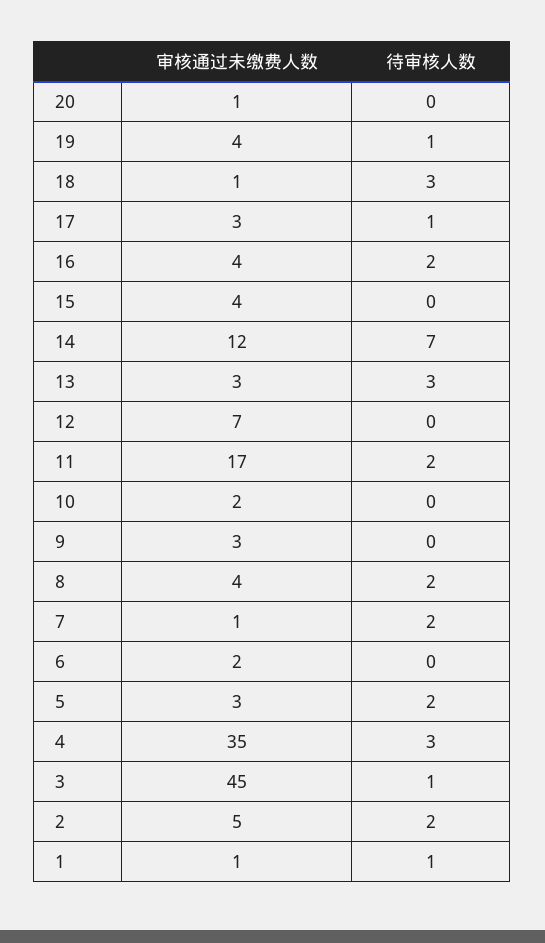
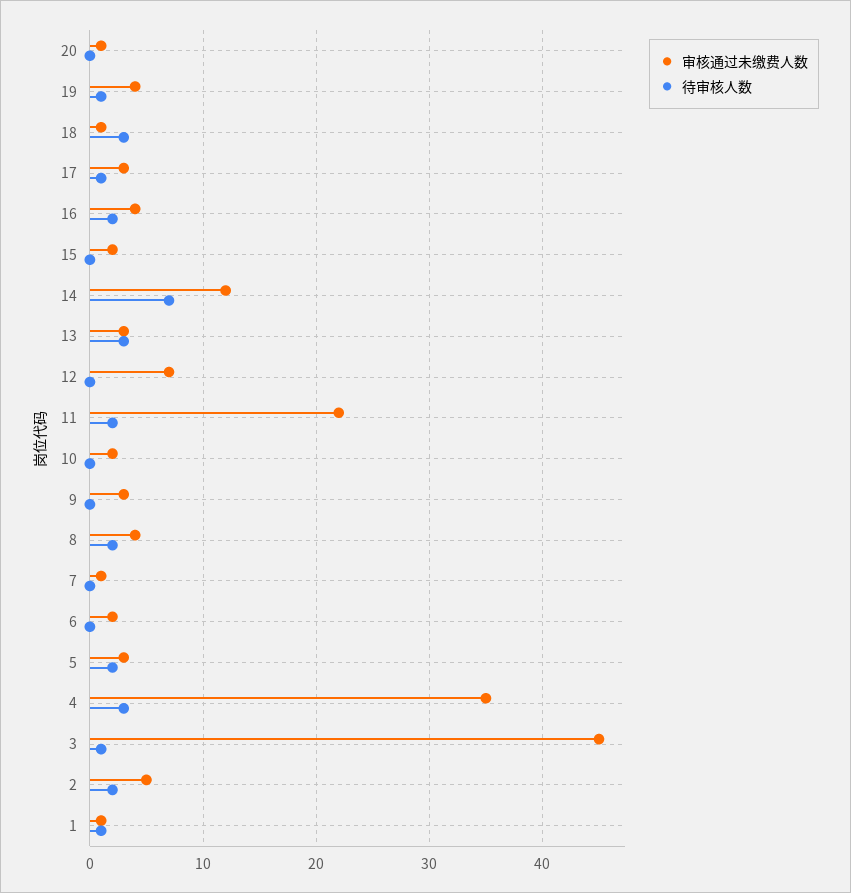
审核通过未缴费人数, 15: 4 -> 2
审核通过未缴费人数, 11: 17 -> 22
待审核人数, 7: 2 -> 0

